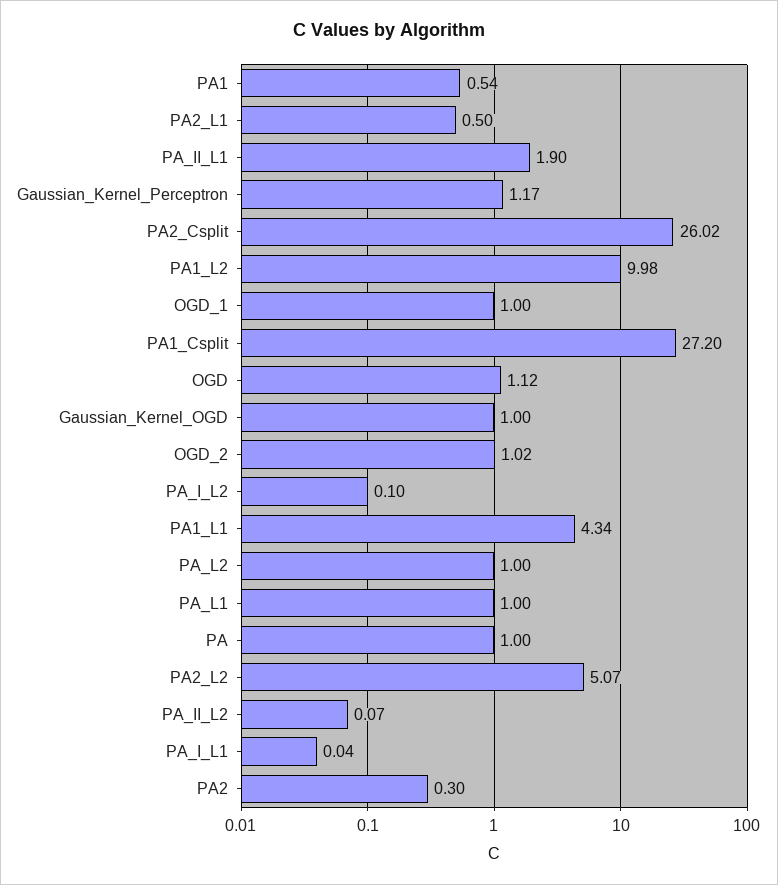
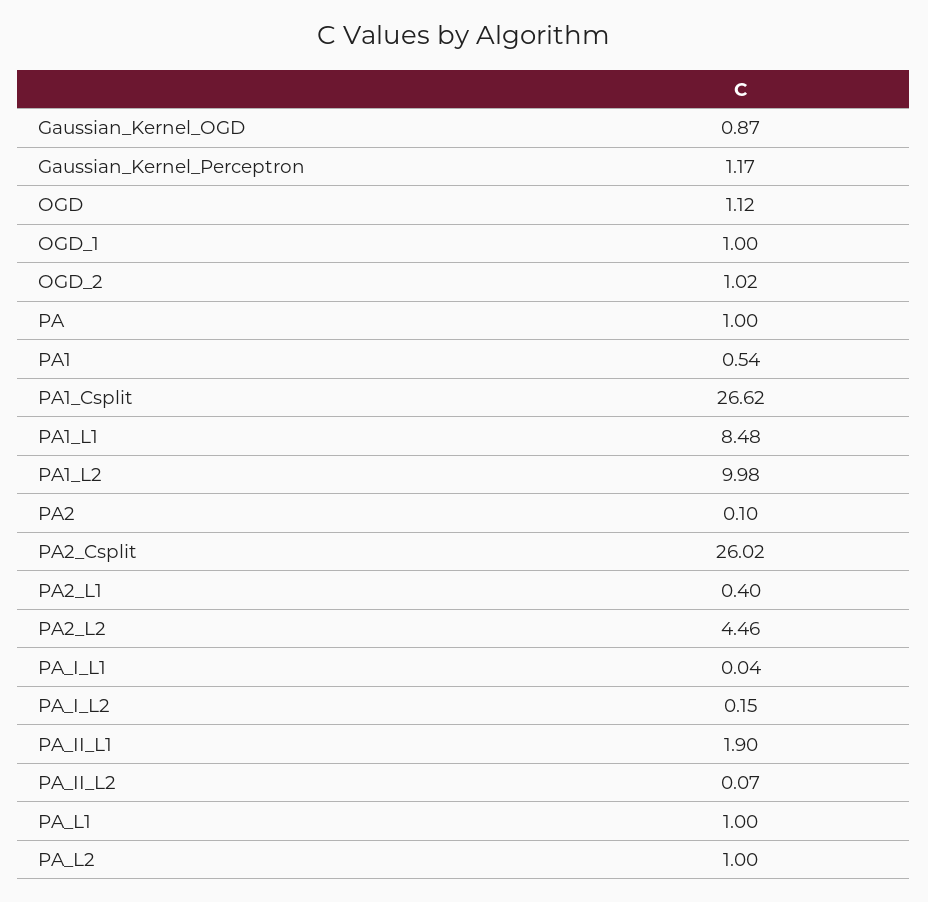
PA2_L1: 0.5 -> 0.4
PA1_Csplit: 27.2 -> 26.62
Gaussian_Kernel_OGD: 1 -> 0.87
PA_I_L2: 0.1 -> 0.15
PA1_L1: 4.34 -> 8.48
PA2_L2: 5.07 -> 4.46
PA2: 0.3 -> 0.1

